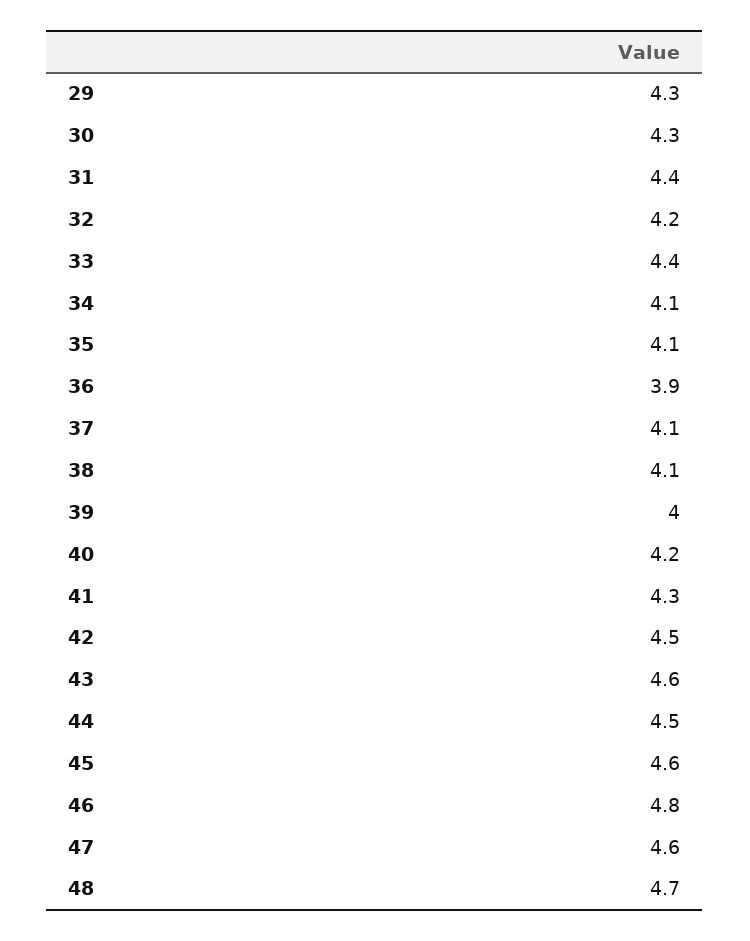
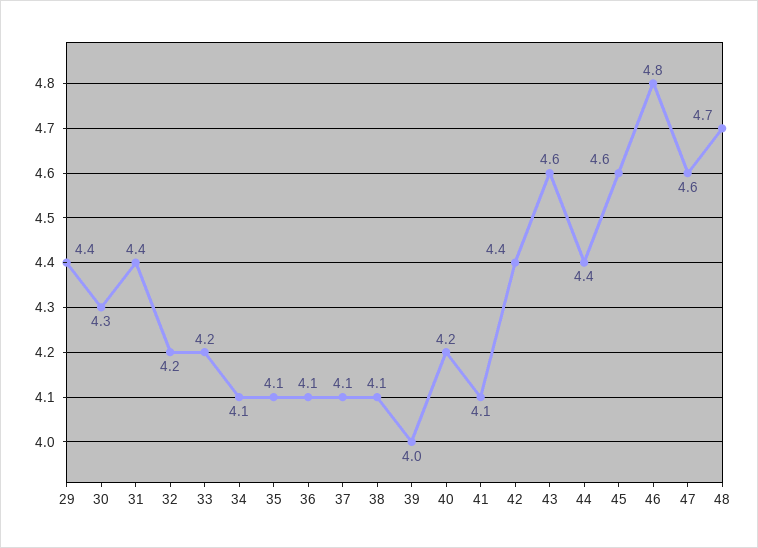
29: 4.3 -> 4.4
33: 4.4 -> 4.2
36: 3.9 -> 4.1
41: 4.3 -> 4.1
42: 4.5 -> 4.4
44: 4.5 -> 4.4

